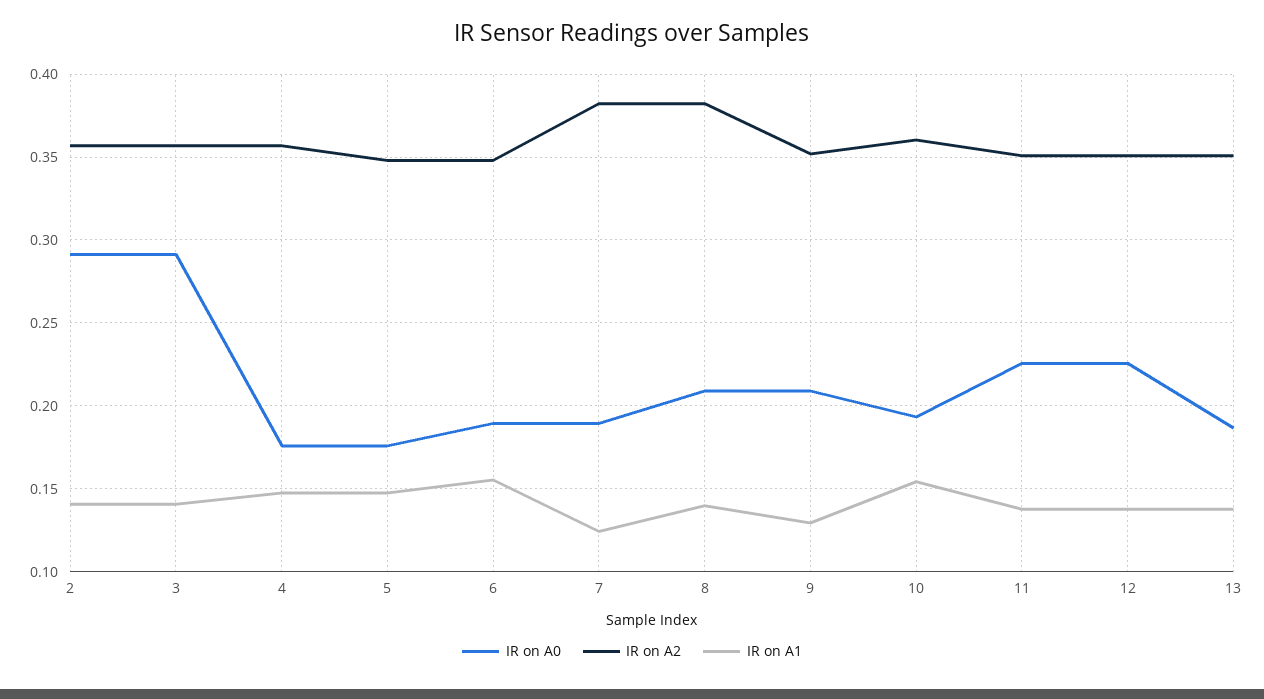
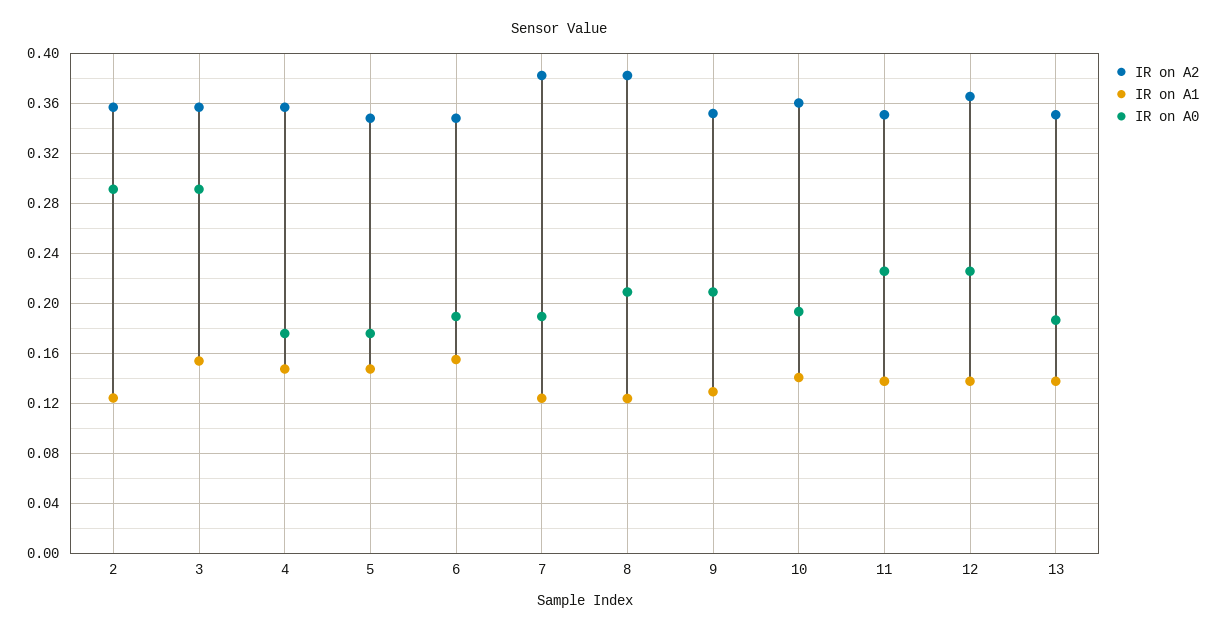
IR on A1, 2: 0.14 -> 0.125
IR on A1, 3: 0.14 -> 0.155
IR on A1, 8: 0.14 -> 0.125
IR on A1, 10: 0.155 -> 0.14
IR on A2, 12: 0.35 -> 0.365

